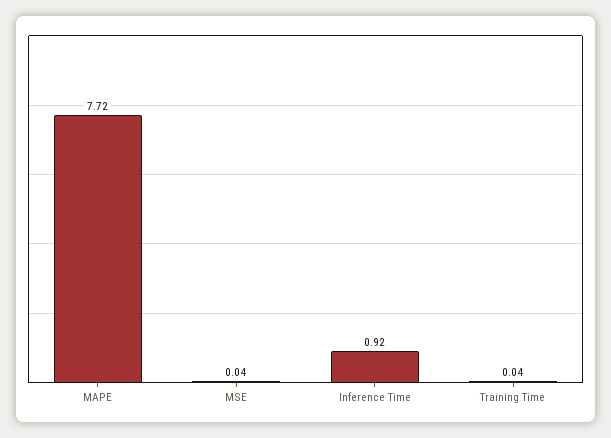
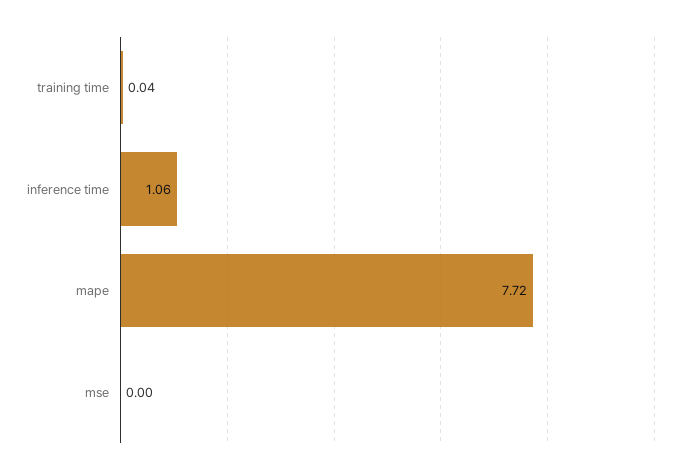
MSE: 0.04 -> 0
Inference Time: 0.92 -> 1.06

